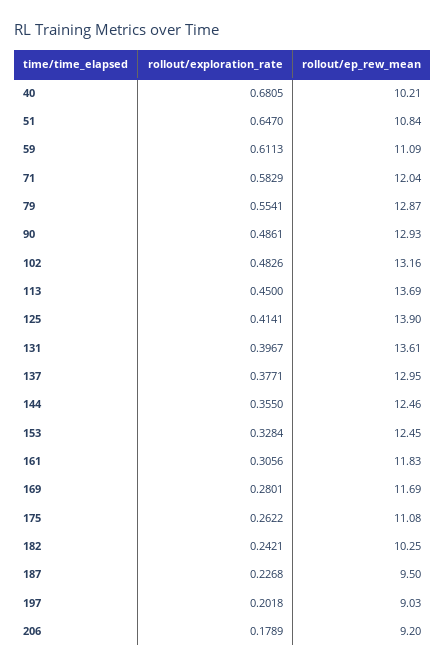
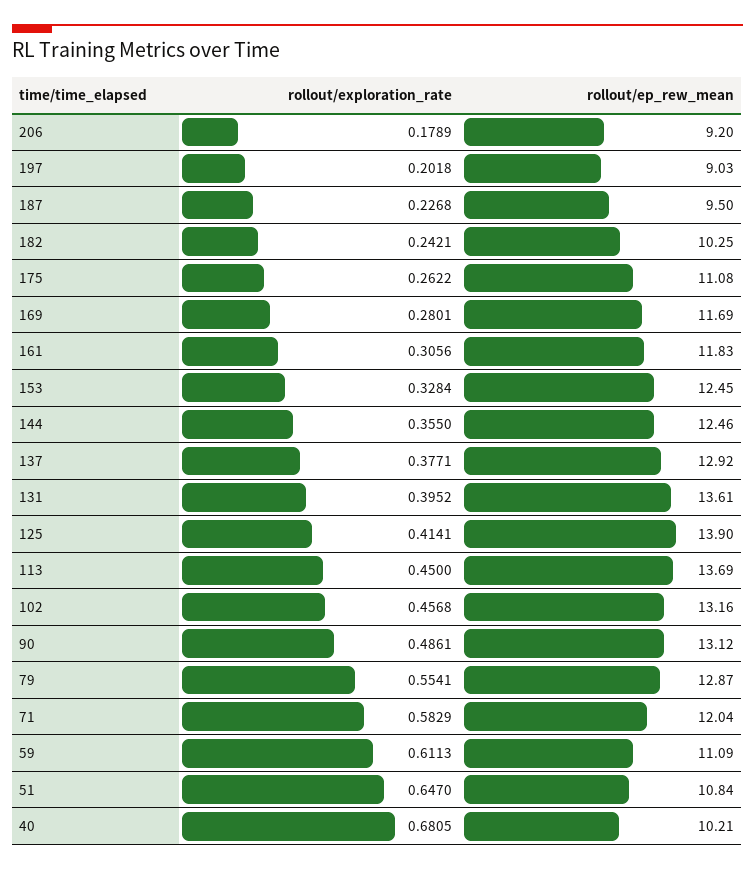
rollout/ep_rew_mean, 90: 12.93 -> 13.12
rollout/exploration_rate, 102: 0.4826 -> 0.4568
rollout/exploration_rate, 131: 0.3967 -> 0.3952
rollout/ep_rew_mean, 137: 12.95 -> 12.92

